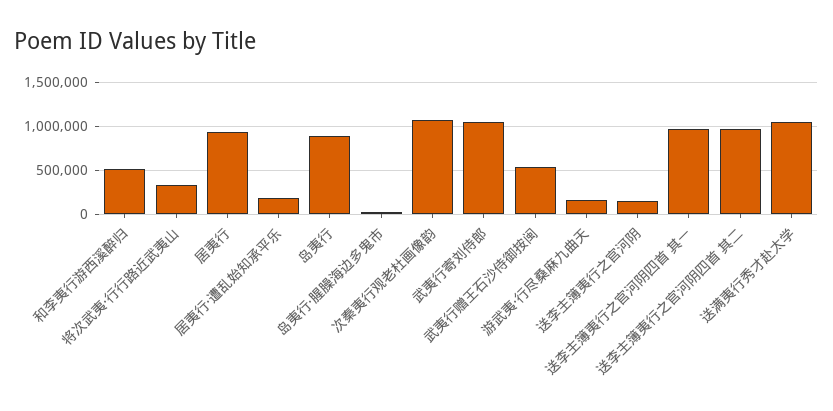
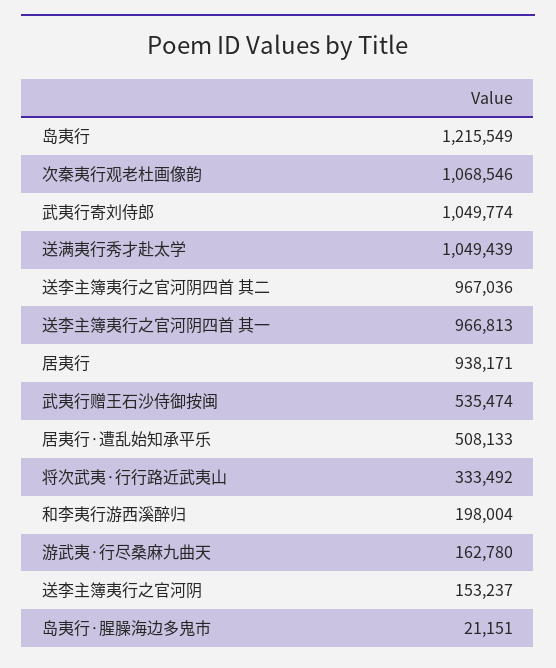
和李夷行游西溪醉归: 500000 -> 198004
居夷行·遭乱始知承平乐: 200000 -> 508133
岛夷行: 900000 -> 1215549

